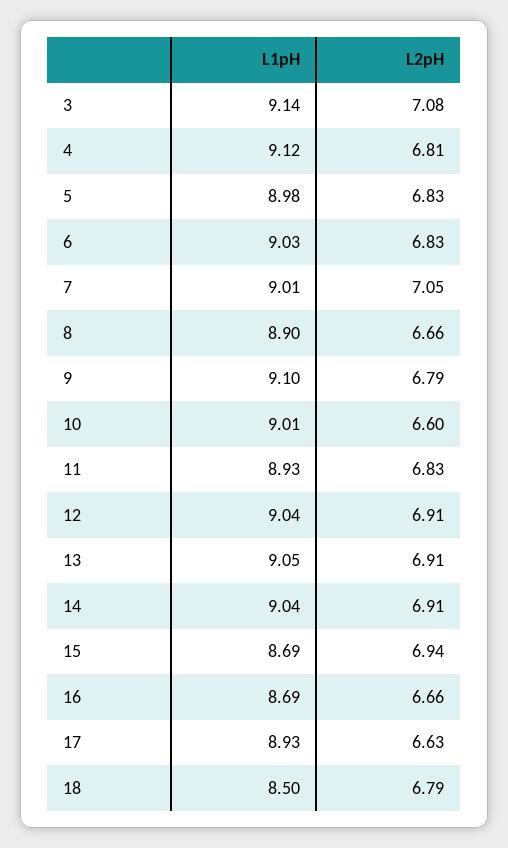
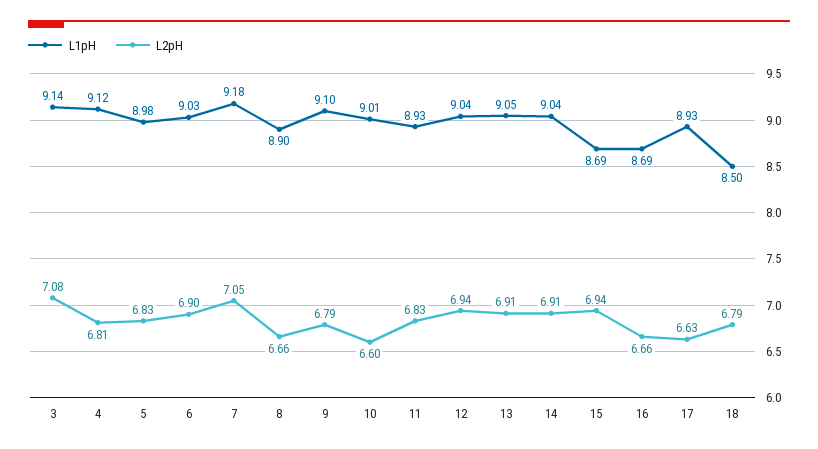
L2pH, 6: 6.83 -> 6.9
L1pH, 7: 9.01 -> 9.18
L2pH, 12: 6.91 -> 6.94

